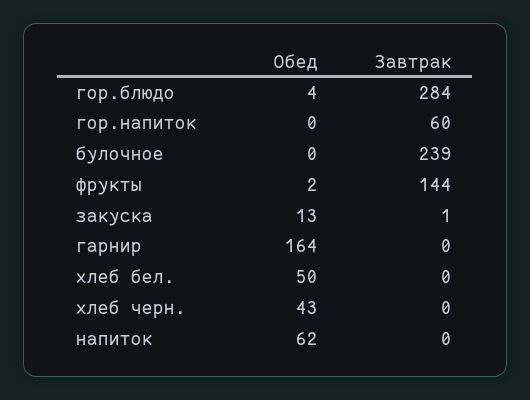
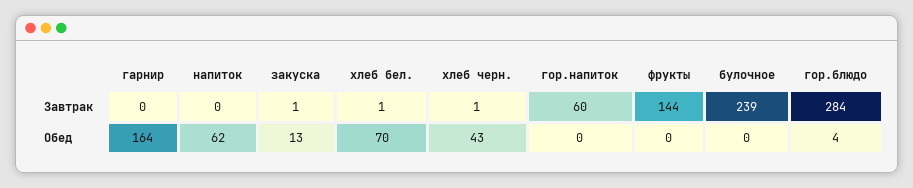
Обед, фрукты: 2 -> 0
Обед, хлеб бел.: 50 -> 70
Завтрак, хлеб бел.: 0 -> 1
Завтрак, хлеб черн.: 0 -> 1

